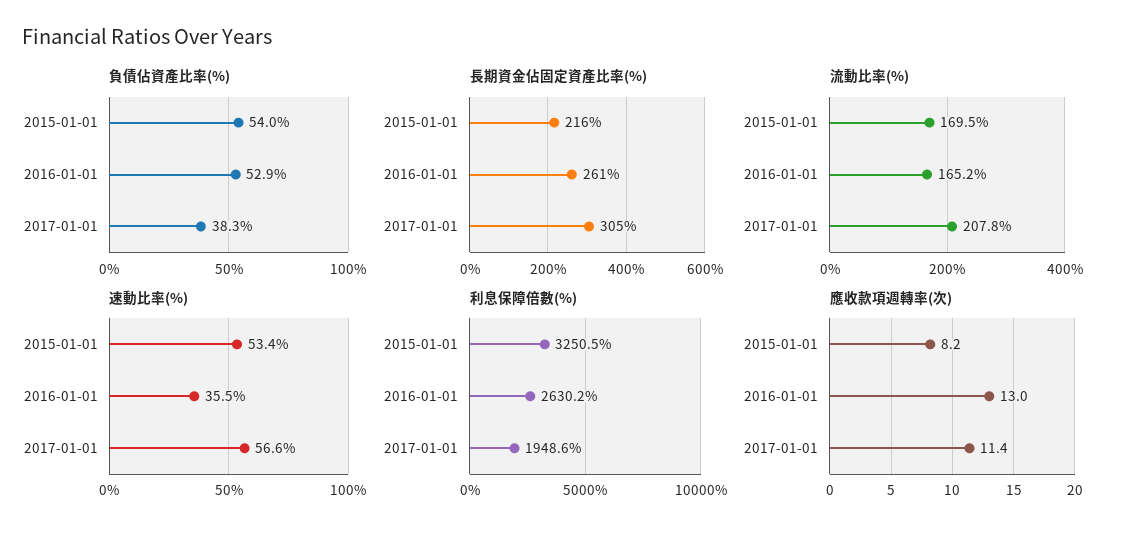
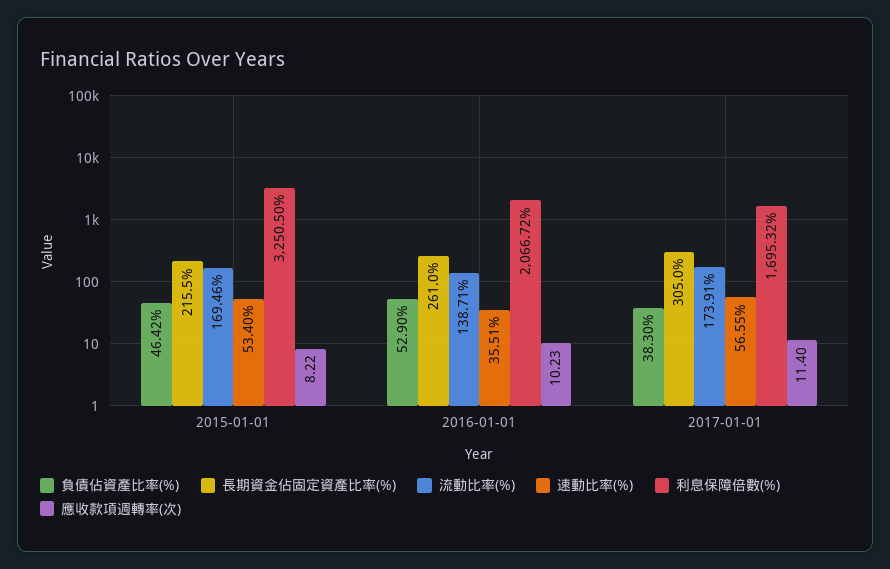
負債佔資產比率(%), 2015-01-01: 54 -> 46.42
流動比率(%), 2016-01-01: 165.2 -> 138.71
流動比率(%), 2017-01-01: 207.8 -> 173.91
利息保障倍數(%), 2016-01-01: 2630.2 -> 2066.72
利息保障倍數(%), 2017-01-01: 1948.6 -> 1695.32
應收款項週轉率(次), 2016-01-01: 13 -> 10.23

